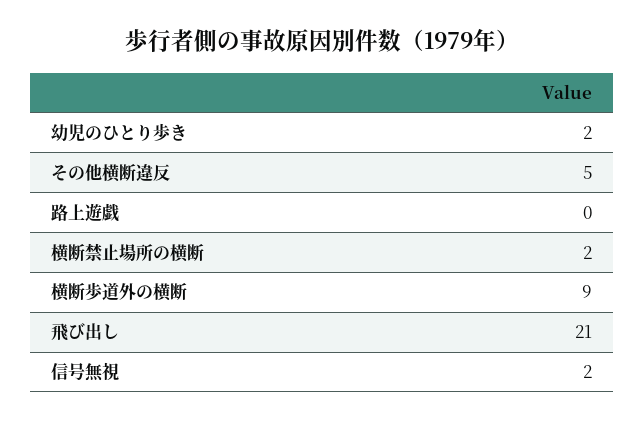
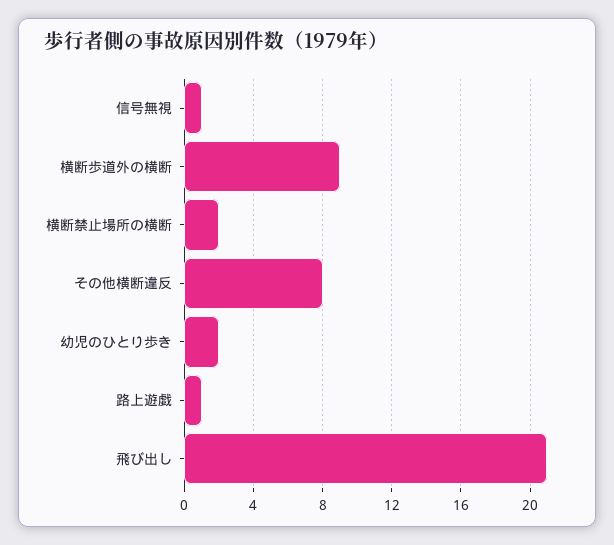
その他横断違反: 5 -> 8
路上遊戯: 0 -> 1
信号無視: 2 -> 1

